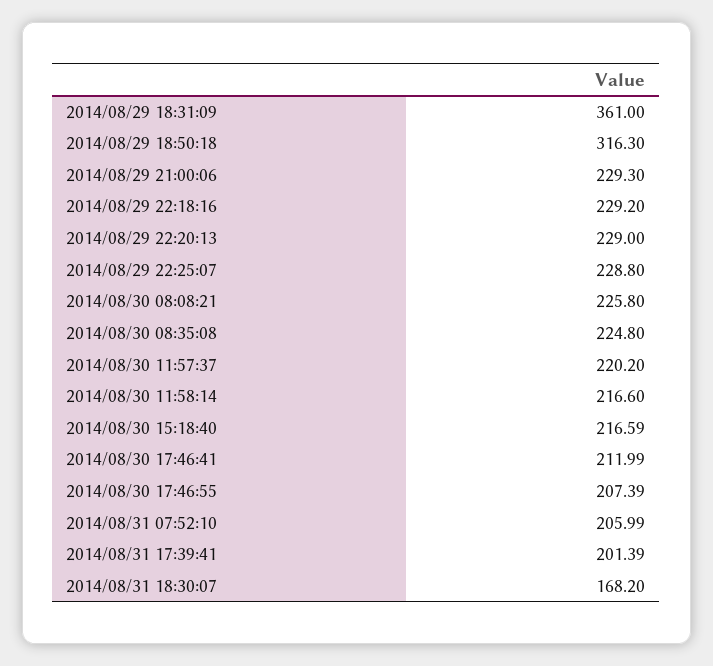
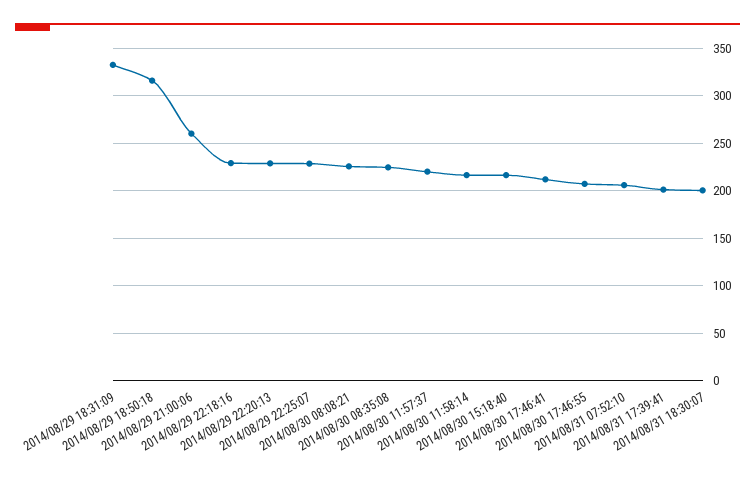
2014/08/29 18:31:09: 361 -> 330
2014/08/29 21:00:06: 229.3 -> 260
2014/08/31 18:30:07: 168.2 -> 200

